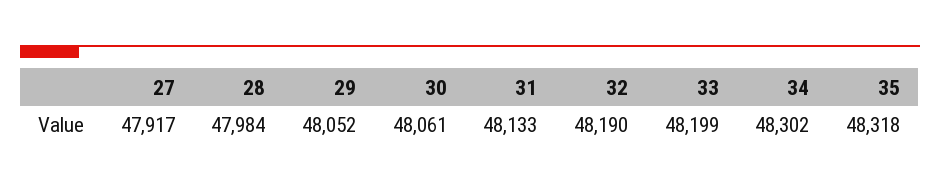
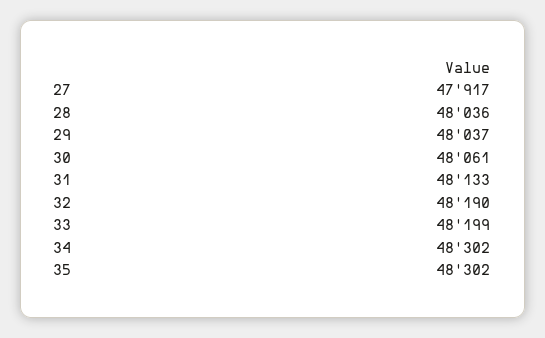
28: 47984 -> 48036
29: 48052 -> 48037
35: 48318 -> 48302

